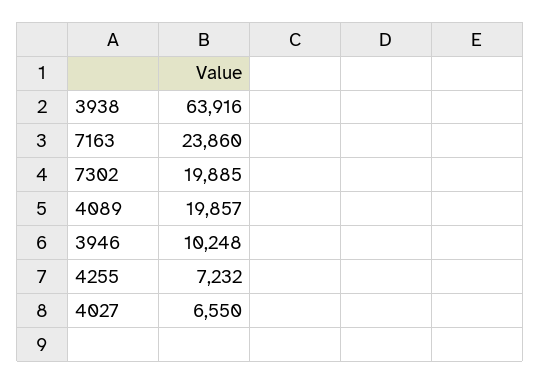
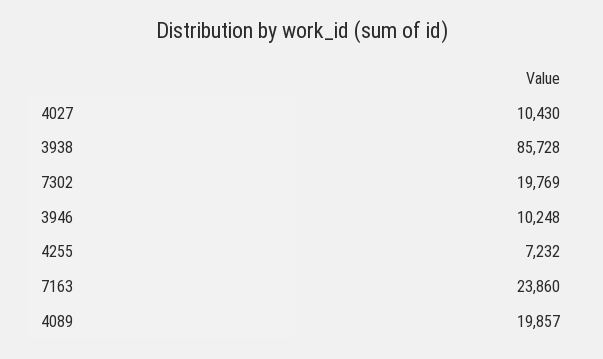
3938: 63916 -> 85728
7302: 19885 -> 19769
4027: 6550 -> 10430

